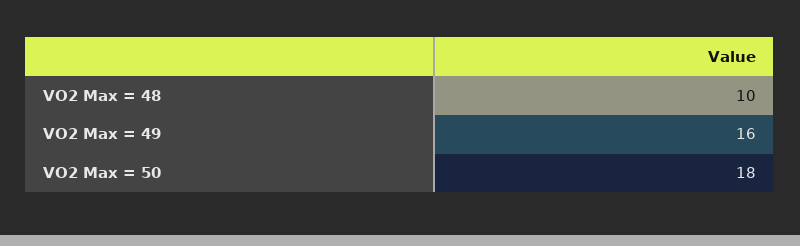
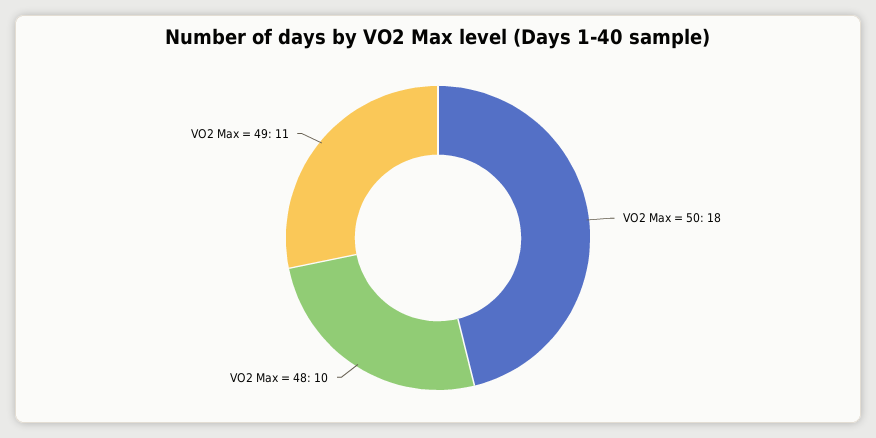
VO2 Max = 49: 16 -> 11

